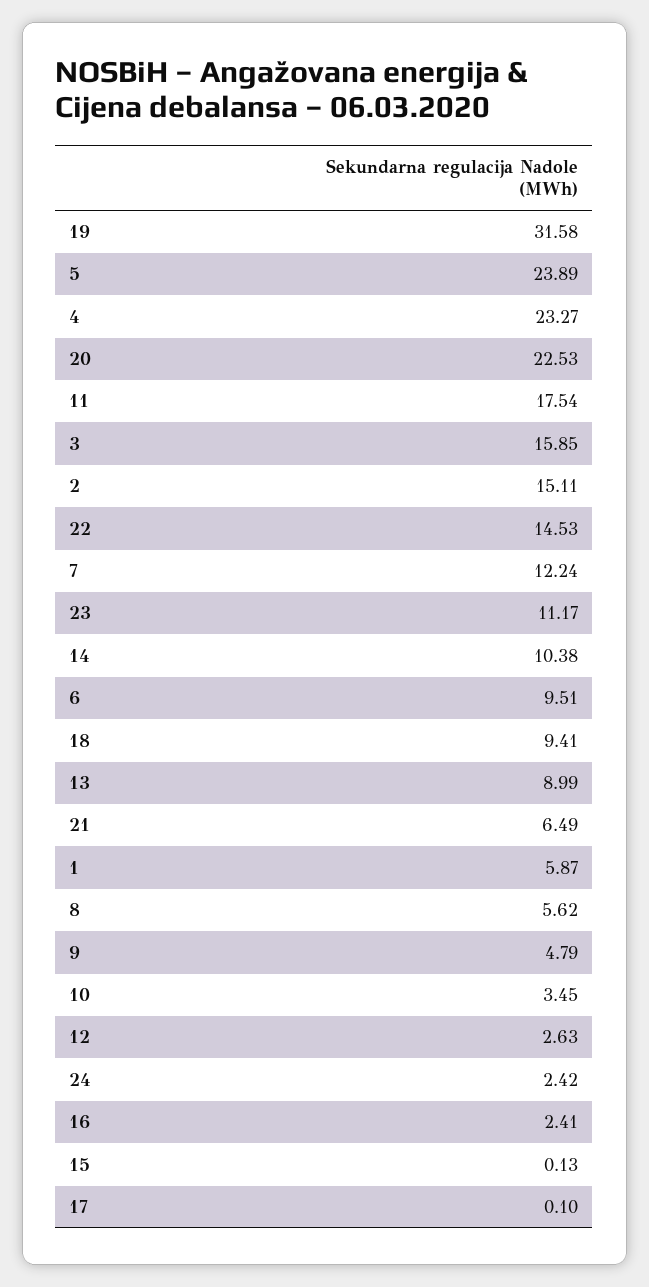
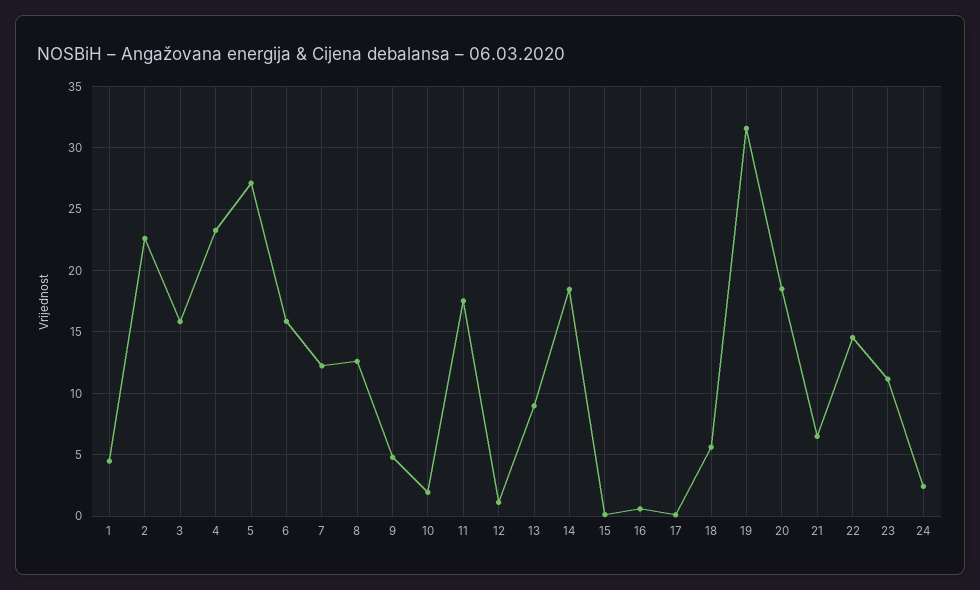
5: 23.89 -> 27
20: 22.53 -> 18.5
2: 15.11 -> 22.5
14: 10.38 -> 18.5
6: 9.51 -> 16
18: 9.41 -> 5.5
1: 5.87 -> 4.5
8: 5.62 -> 12.5
10: 3.45 -> 2
12: 2.63 -> 1
16: 2.41 -> 0.5

